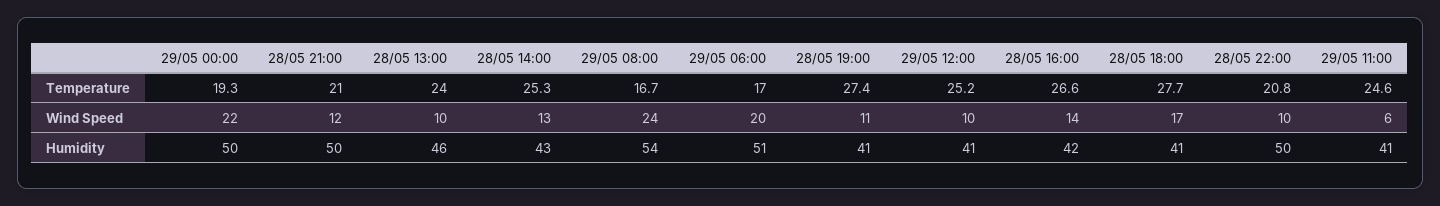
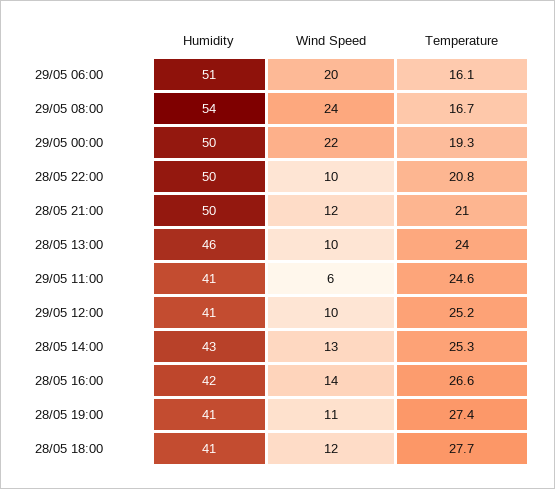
29/05 06:00, Temperature: 17 -> 16.1
28/05 18:00, Wind Speed: 17 -> 12

